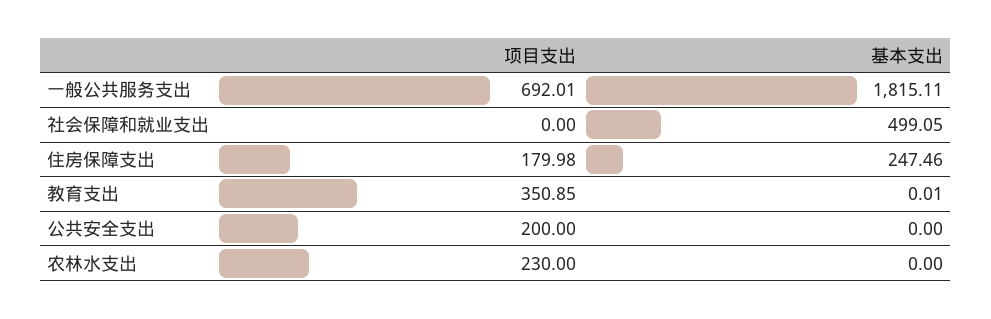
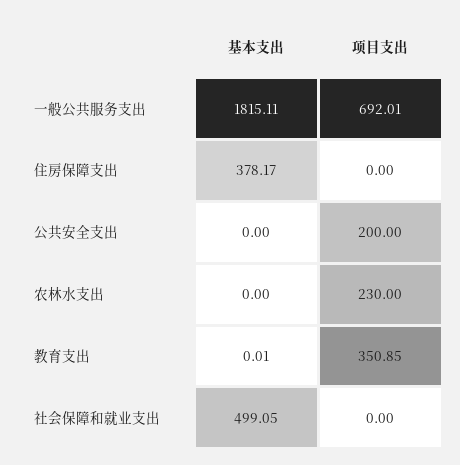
项目支出, 住房保障支出: 179.98 -> 0
基本支出, 住房保障支出: 247.46 -> 378.17

